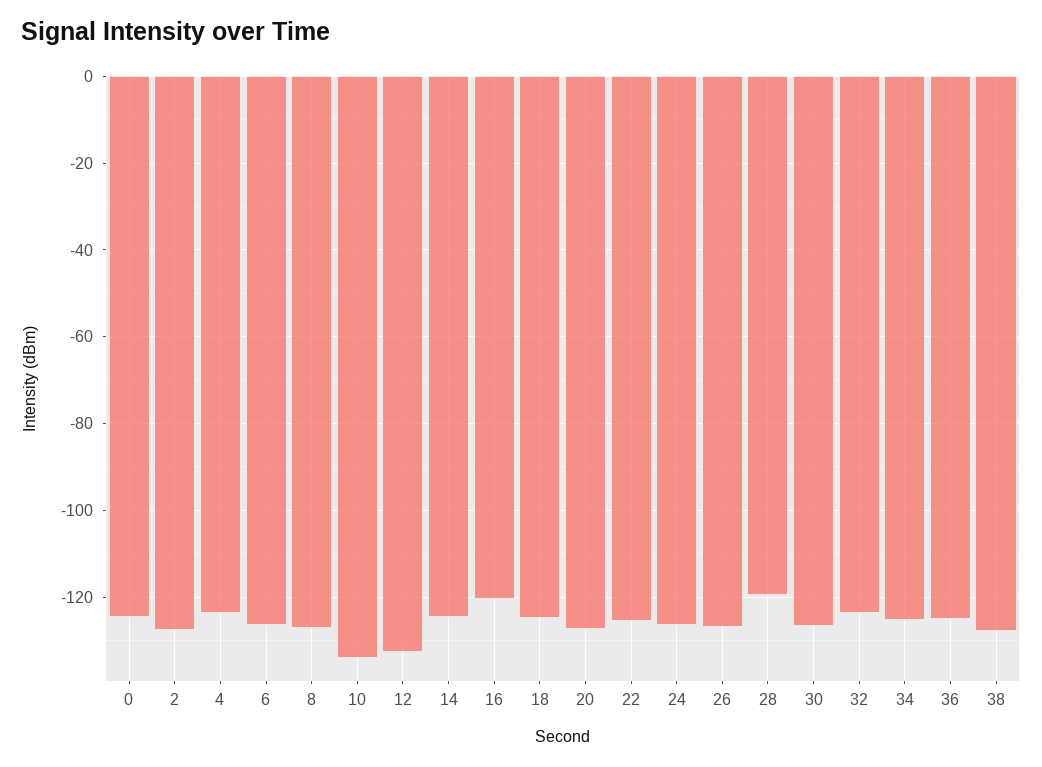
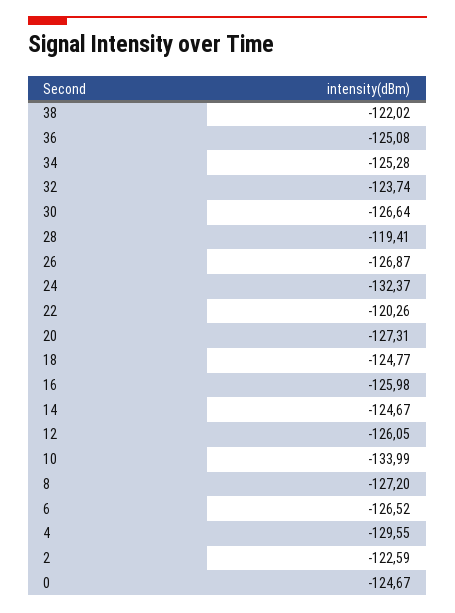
2: -128 -> -122.59
4: -124 -> -129.55
12: -132 -> -126.05
16: -120 -> -125.98
22: -126 -> -120.26
24: -126 -> -132.37
38: -128 -> -122.02

